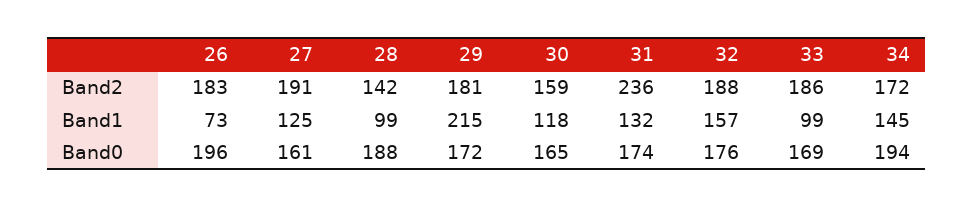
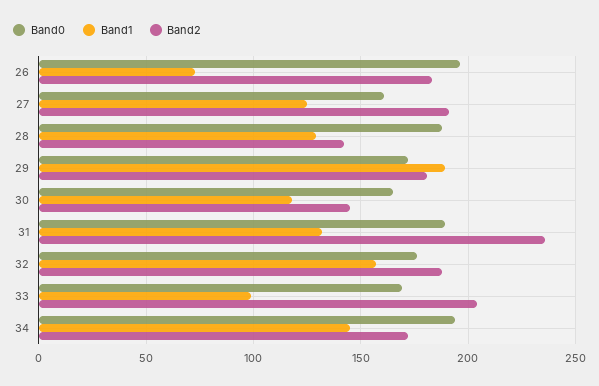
Band2, 30: 159 -> 145
Band2, 33: 186 -> 205
Band1, 28: 99 -> 130
Band1, 29: 215 -> 190
Band0, 31: 174 -> 190

